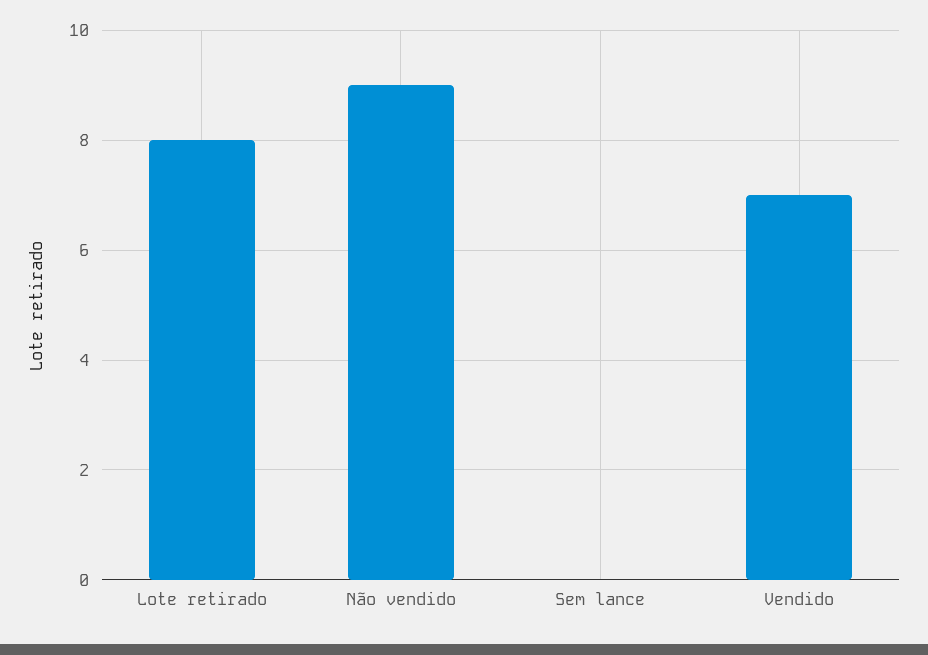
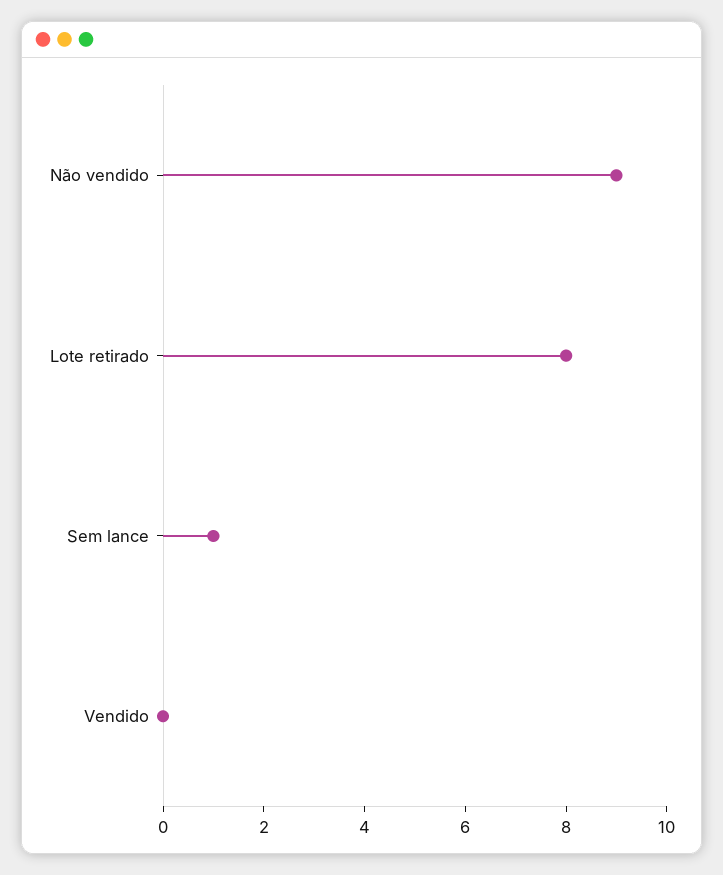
Sem lance: 0 -> 1
Vendido: 7 -> 0

